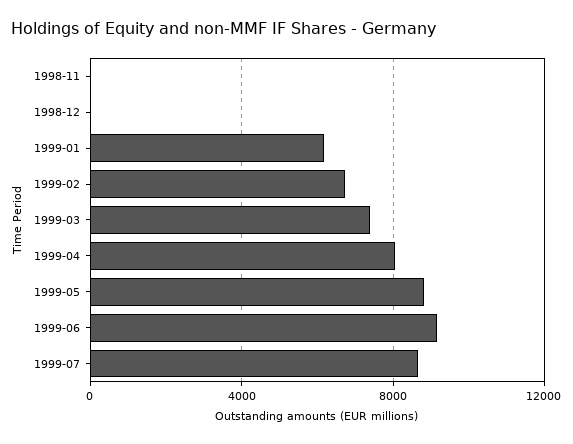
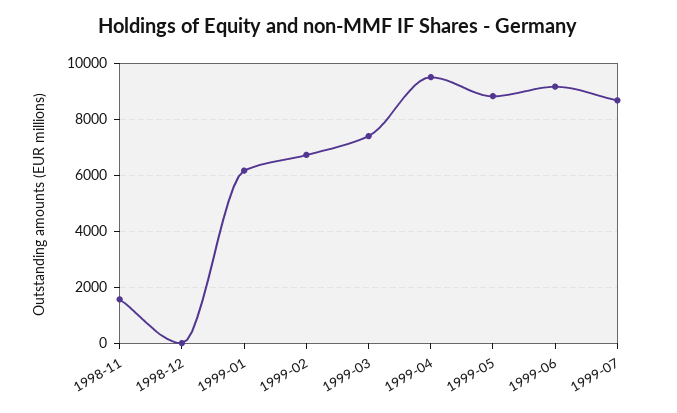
1998-11: 0 -> 1500
1999-04: 8000 -> 9500

